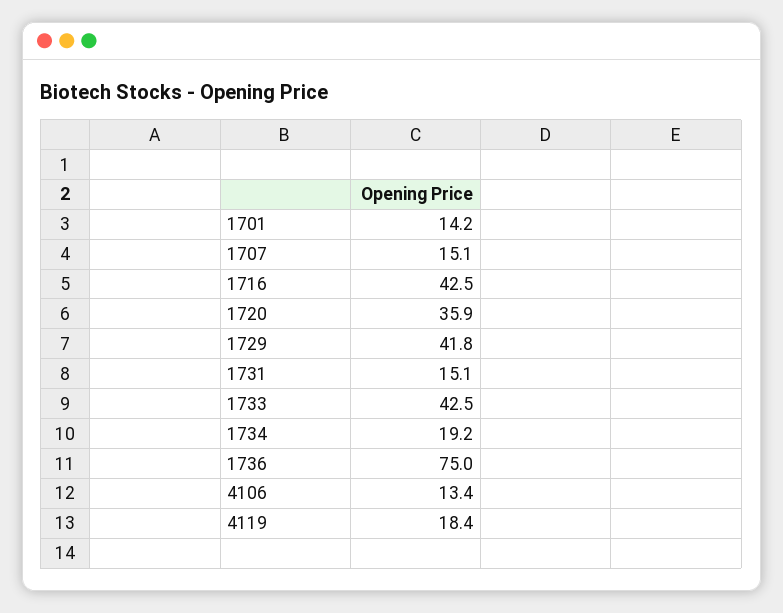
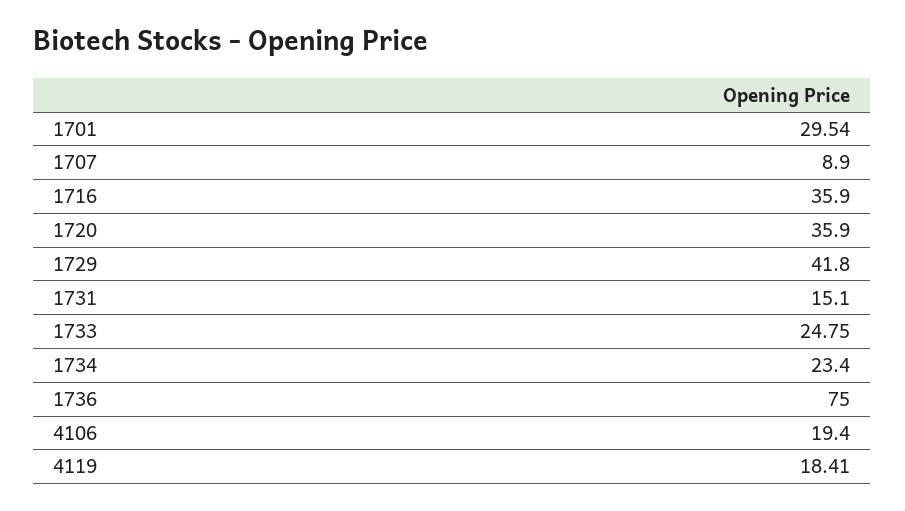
1701: 14.2 -> 29.54
1707: 15.1 -> 8.9
1716: 42.5 -> 35.9
1733: 42.5 -> 24.75
1734: 19.2 -> 23.4
4106: 13.4 -> 19.4

